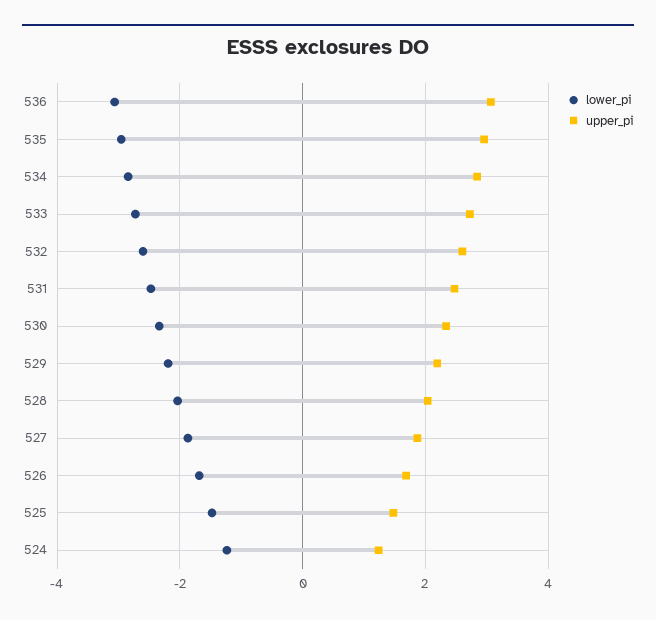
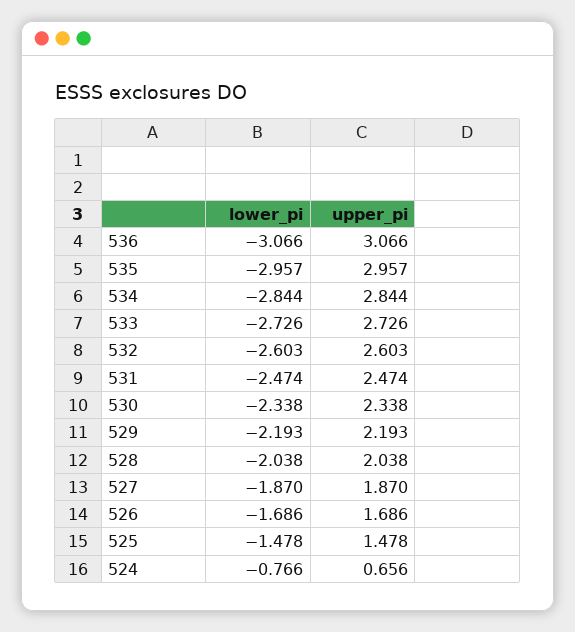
lower_pi, 524: -1.2 -> -0.766
upper_pi, 524: 1.2 -> 0.656

